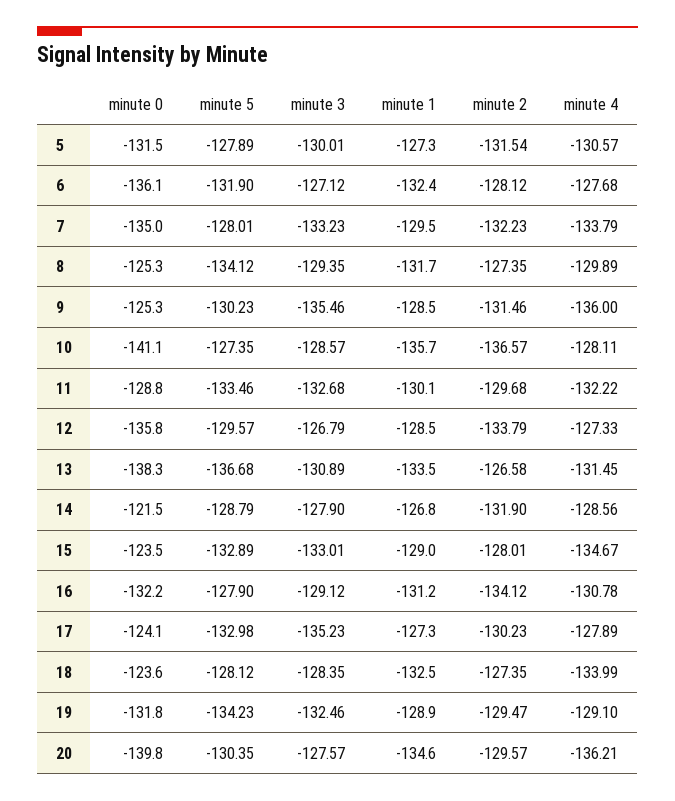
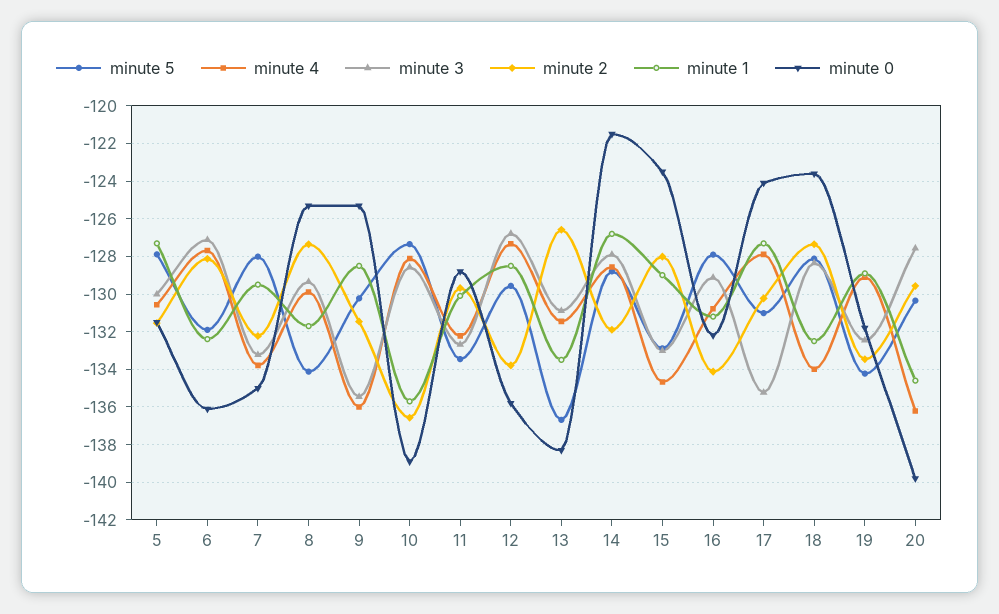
minute 0, 10: -141.1 -> -139
minute 5, 17: -132.98 -> -131
minute 2, 19: -129.47 -> -133.5

